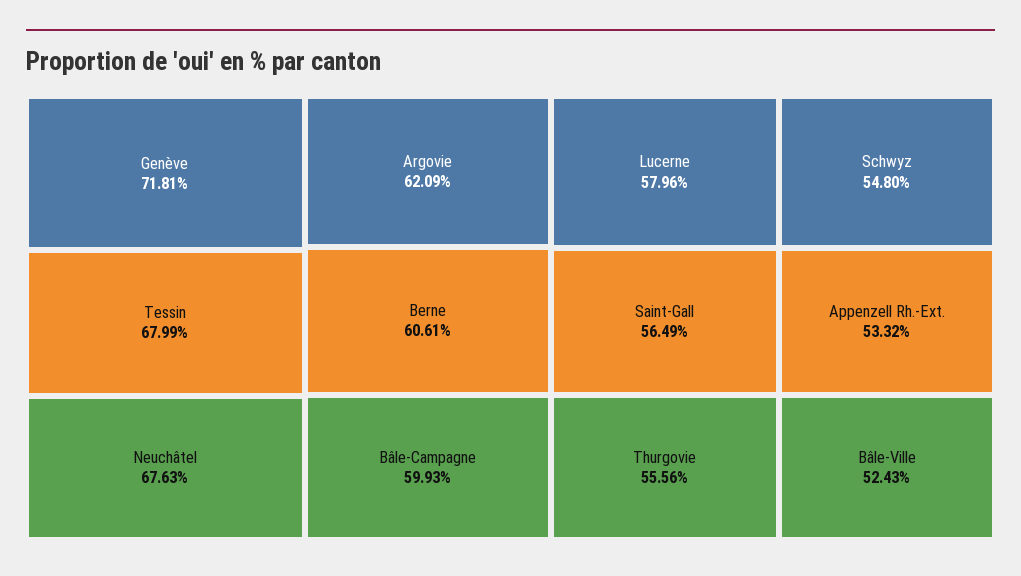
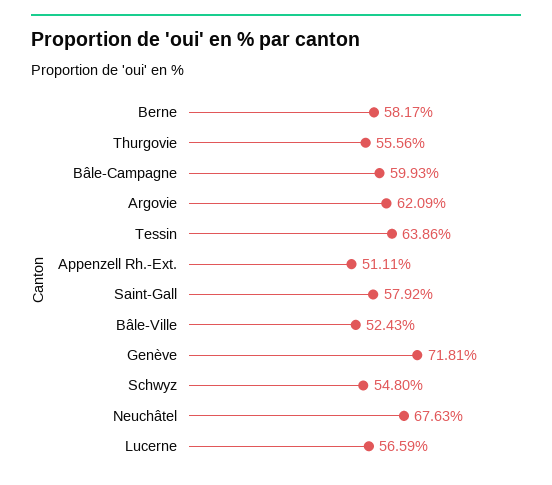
Tessin: 67.99 -> 63.86
Berne: 60.61 -> 58.17
Lucerne: 57.96 -> 56.59
Saint-Gall: 56.49 -> 57.92
Appenzell Rh.-Ext.: 53.32 -> 51.11

